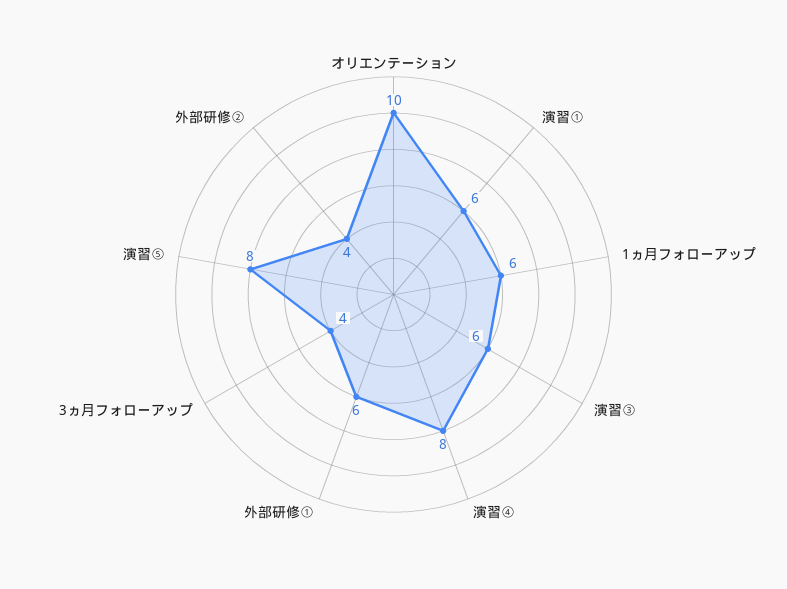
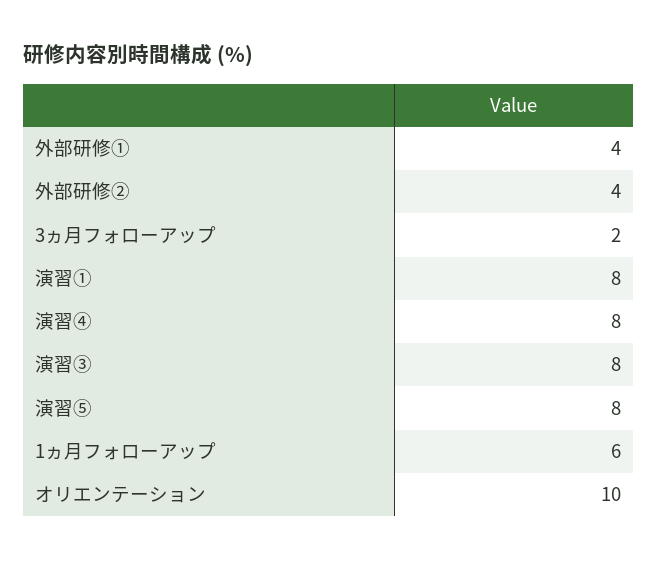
演習①: 6 -> 8
演習③: 6 -> 8
外部研修①: 6 -> 4
3ヵ月フォローアップ: 4 -> 2

